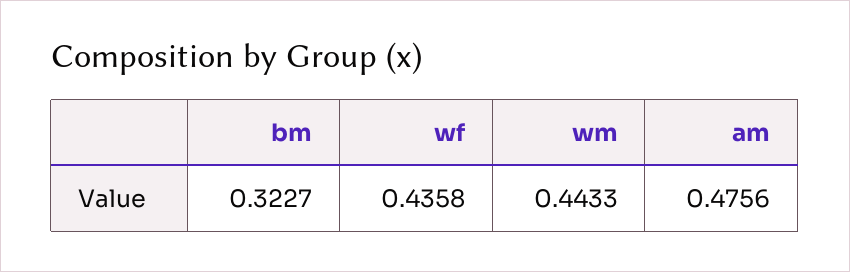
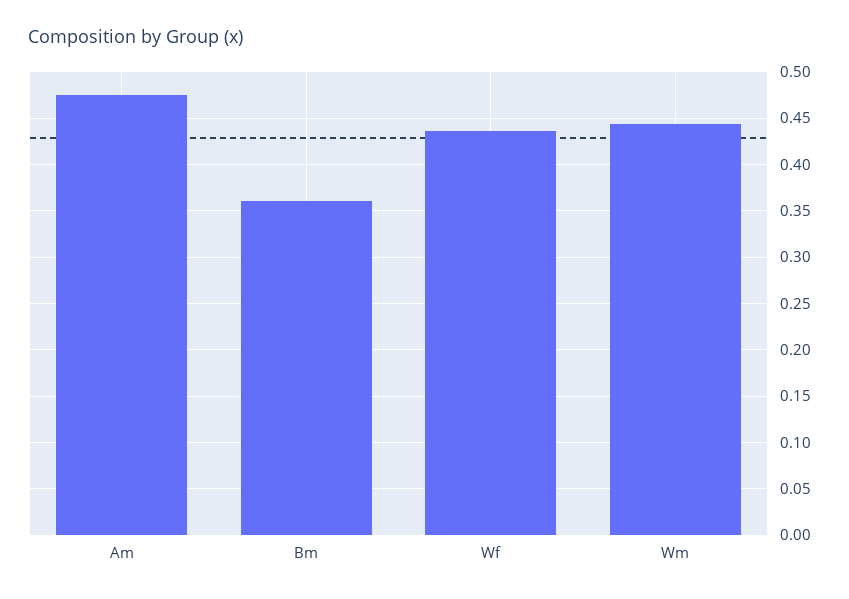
bm: 0.3227 -> 0.36

